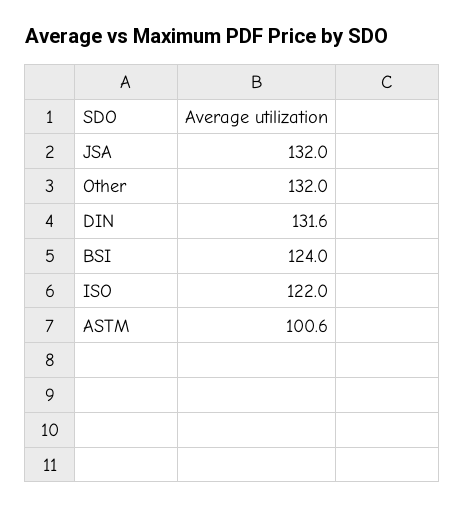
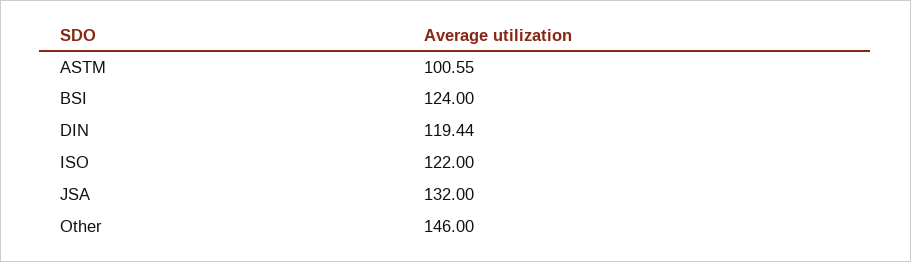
Other: 132 -> 146
DIN: 131.6 -> 119.44

